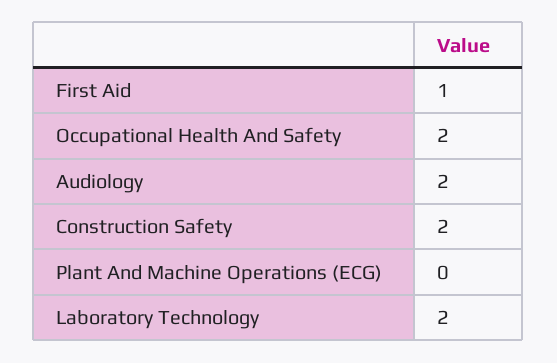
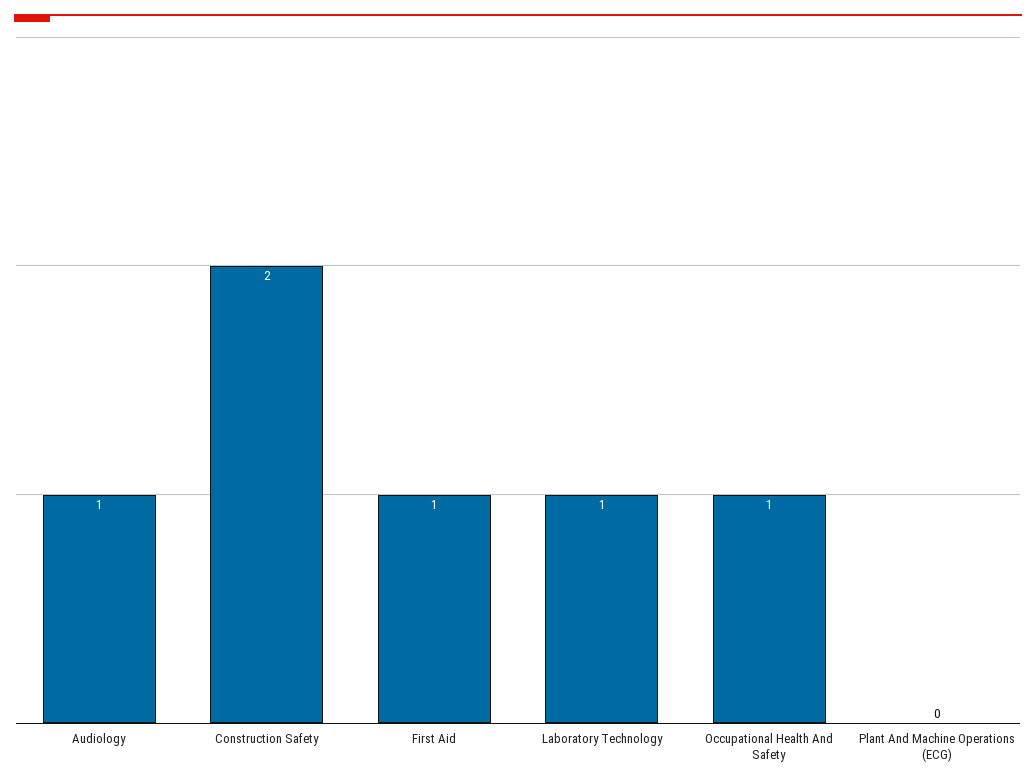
Occupational Health And Safety: 2 -> 1
Audiology: 2 -> 1
Laboratory Technology: 2 -> 1

